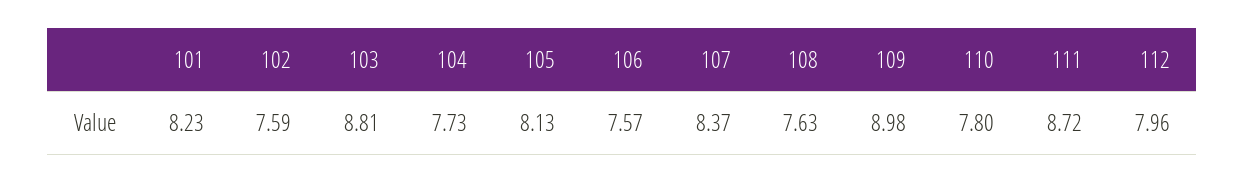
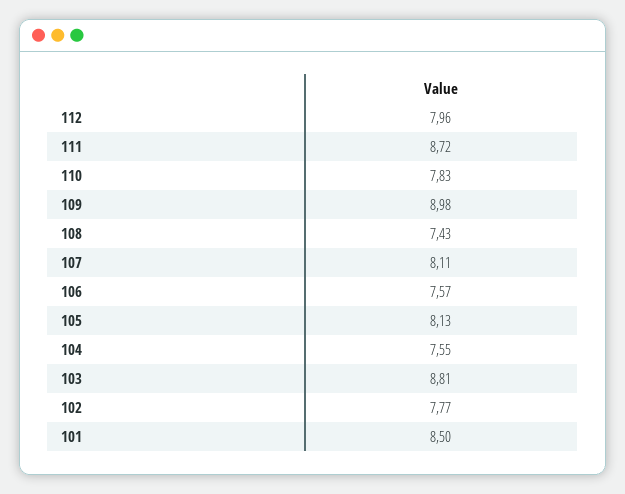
101: 8.23 -> 8.5
102: 7.59 -> 7.77
104: 7.73 -> 7.55
107: 8.37 -> 8.11
108: 7.63 -> 7.43
110: 7.8 -> 7.83

